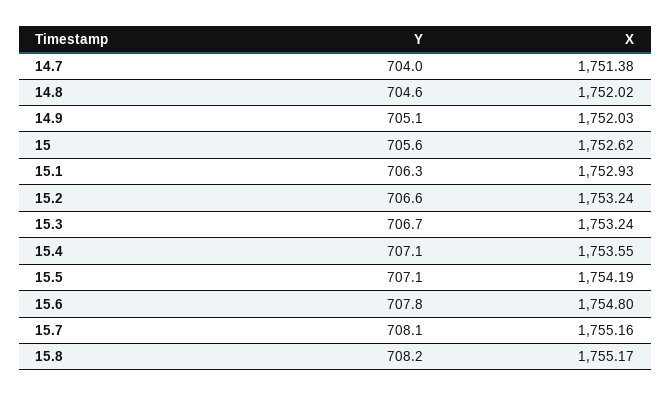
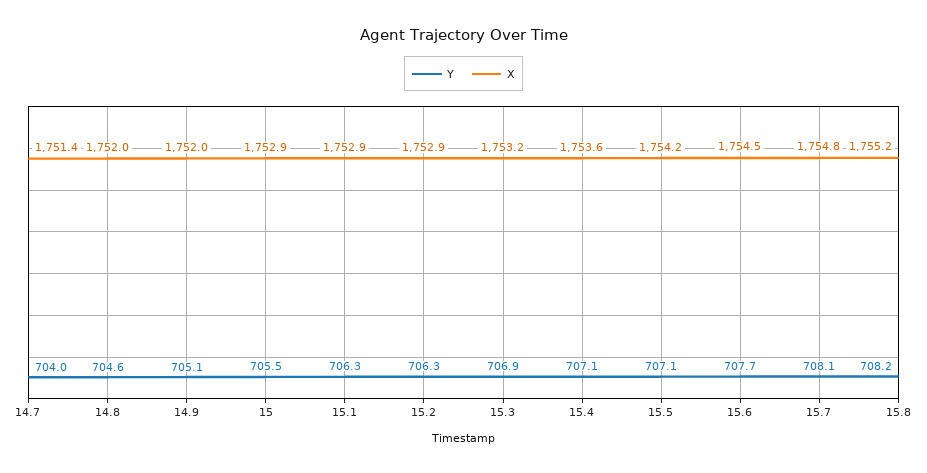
Y, 15: 705.6 -> 705.5
X, 15: 1752.62 -> 1752.9
Y, 15.2: 706.6 -> 706.3
X, 15.2: 1753.24 -> 1752.9
Y, 15.3: 706.7 -> 706.9
Y, 15.6: 707.8 -> 707.7
X, 15.6: 1754.8 -> 1754.5
X, 15.7: 1755.16 -> 1754.8

